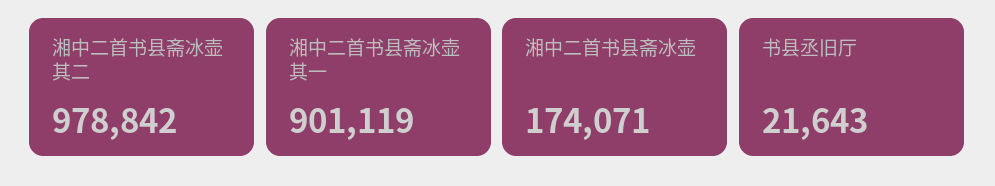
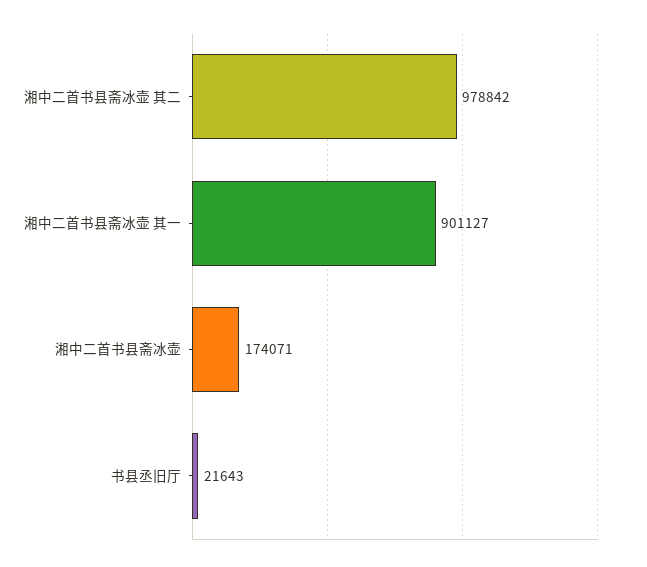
湘中二首书县斋冰壶 其一: 901119 -> 901127

